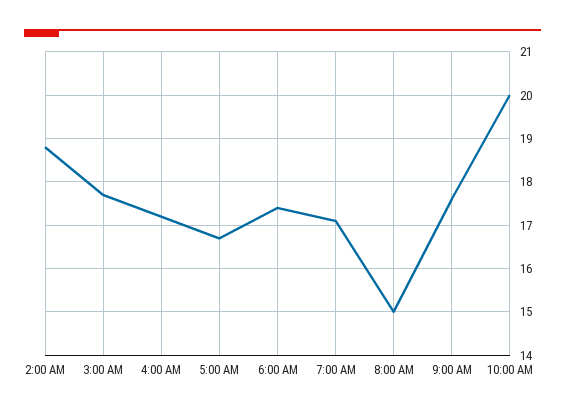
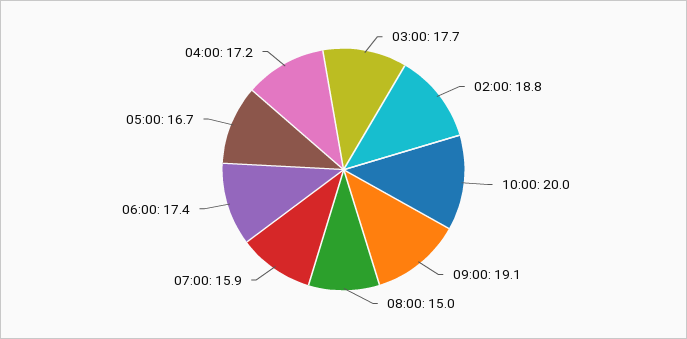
7:00 AM: 17 -> 15.9
9:00 AM: 17.5 -> 19.1

